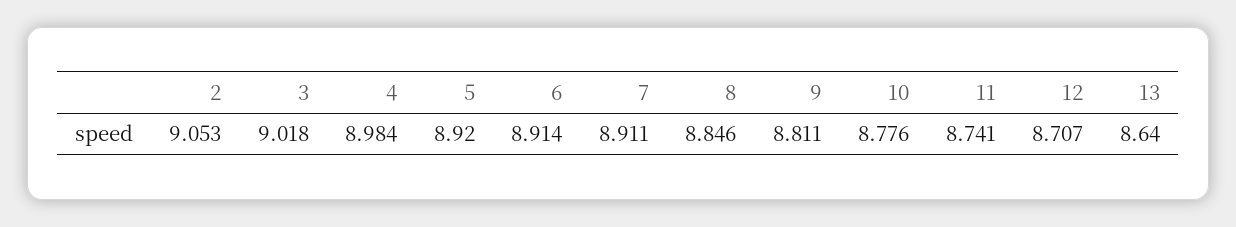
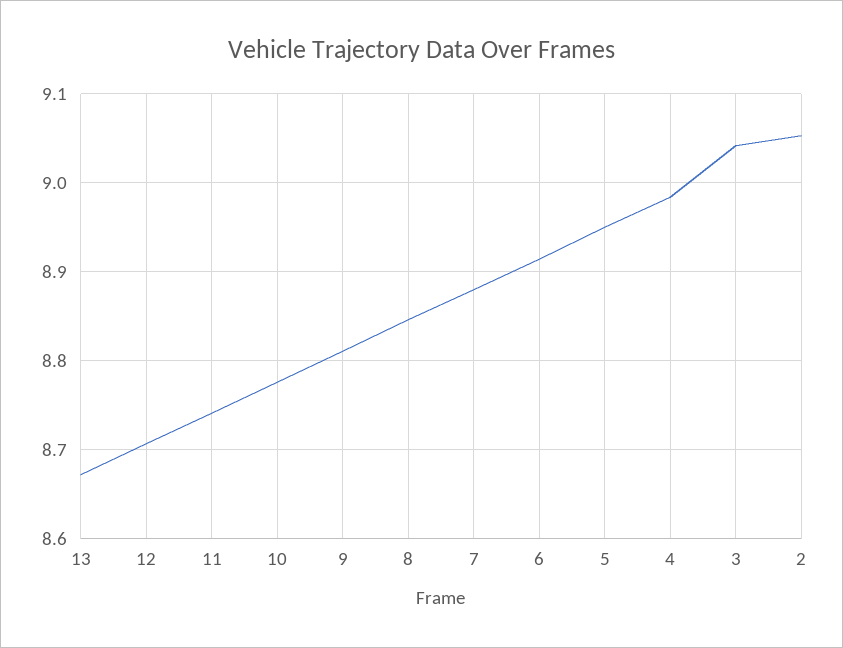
3: 9.018 -> 9.04
5: 8.92 -> 8.95
7: 8.911 -> 8.88
13: 8.64 -> 8.67

